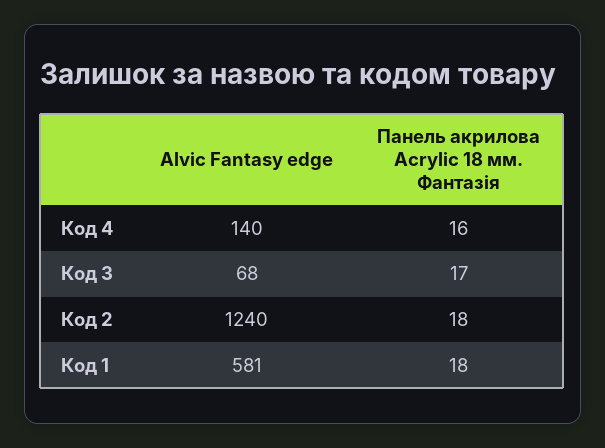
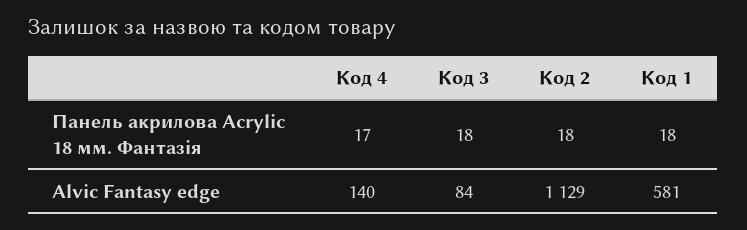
Панель акрилова Acrylic 18 мм. Фантазія, Код 4: 16 -> 17
Alvic Fantasy edge, Код 3: 68 -> 84
Панель акрилова Acrylic 18 мм. Фантазія, Код 3: 17 -> 18
Alvic Fantasy edge, Код 2: 1240 -> 1129

